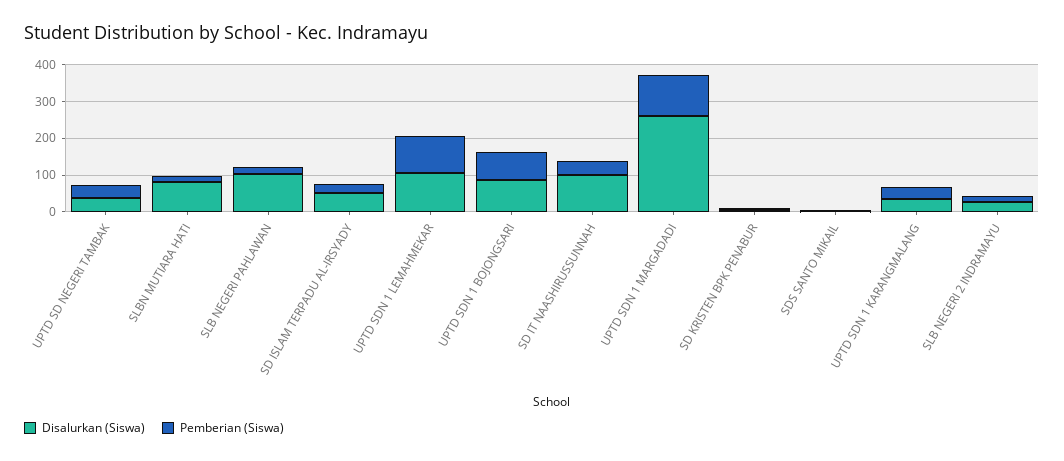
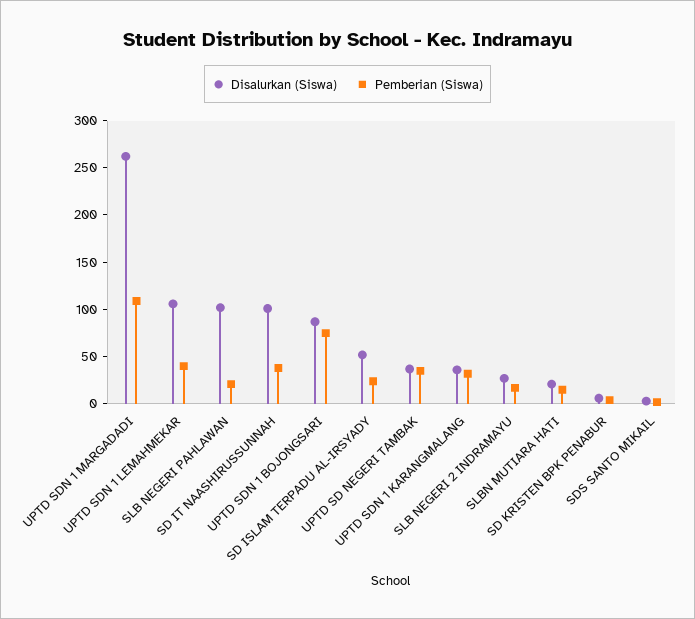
Disalurkan (Siswa), SLBN MUTIARA HATI: 75 -> 20
Pemberian (Siswa), UPTD SDN 1 LEMAHMEKAR: 100 -> 40

